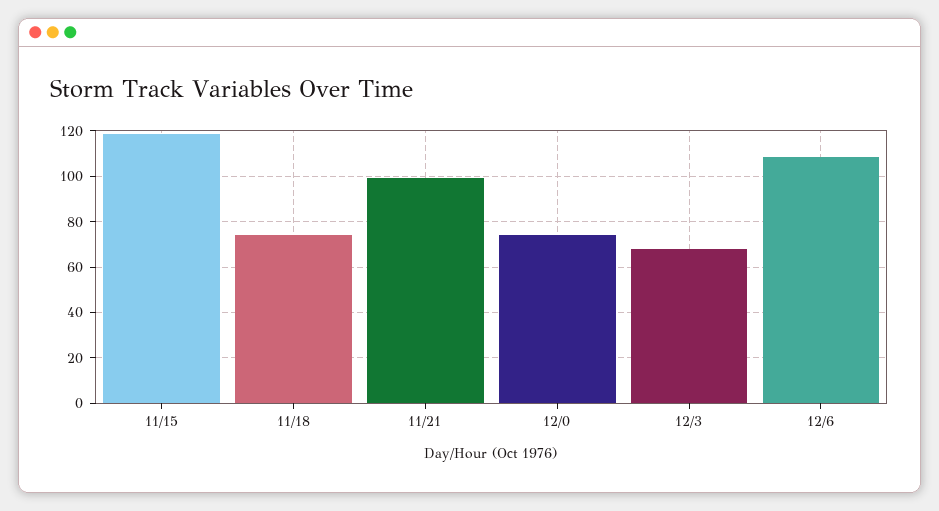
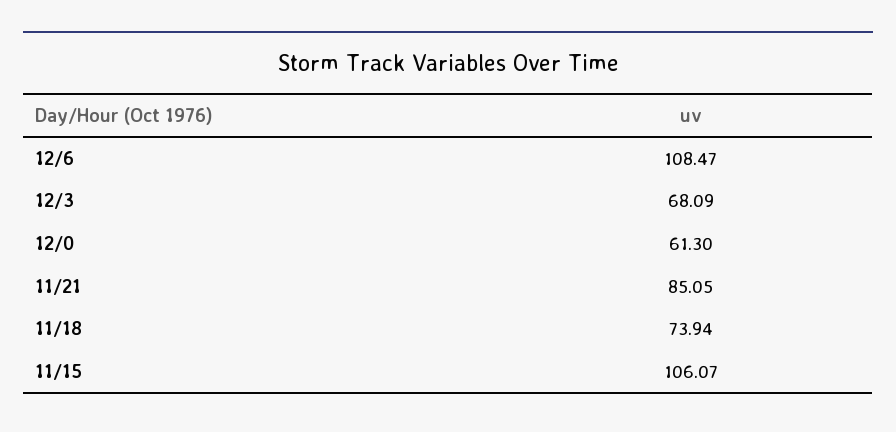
11/15: 120 -> 106.07
11/21: 100 -> 85.05
12/0: 75 -> 61.3

